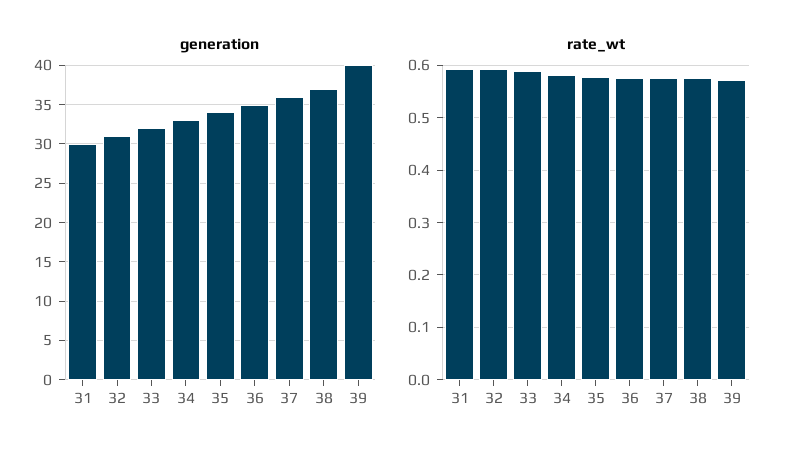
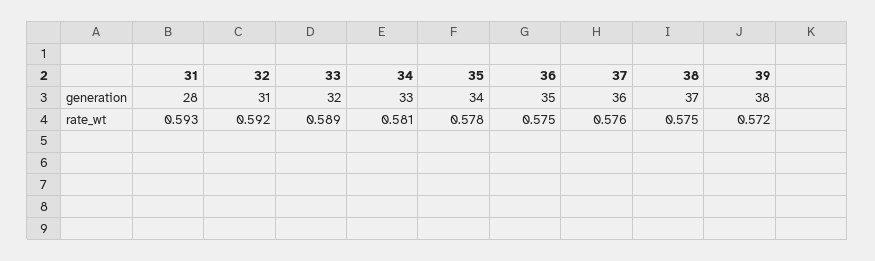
generation, 31: 30 -> 28
generation, 39: 40 -> 38

